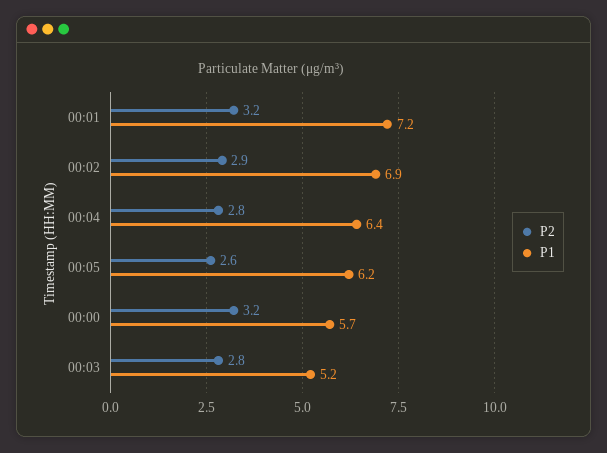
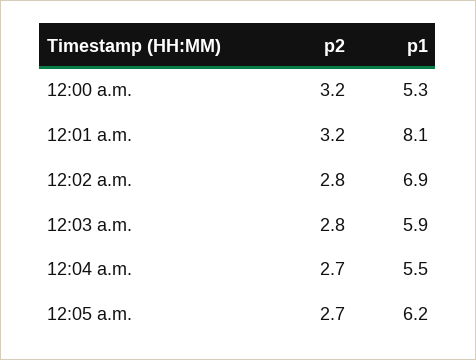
P1, 00:01: 7.2 -> 8.1
P2, 00:02: 2.9 -> 2.8
P2, 00:04: 2.8 -> 2.7
P1, 00:04: 6.4 -> 5.5
P2, 00:05: 2.6 -> 2.7
P1, 00:00: 5.7 -> 5.3
P1, 00:03: 5.2 -> 5.9

